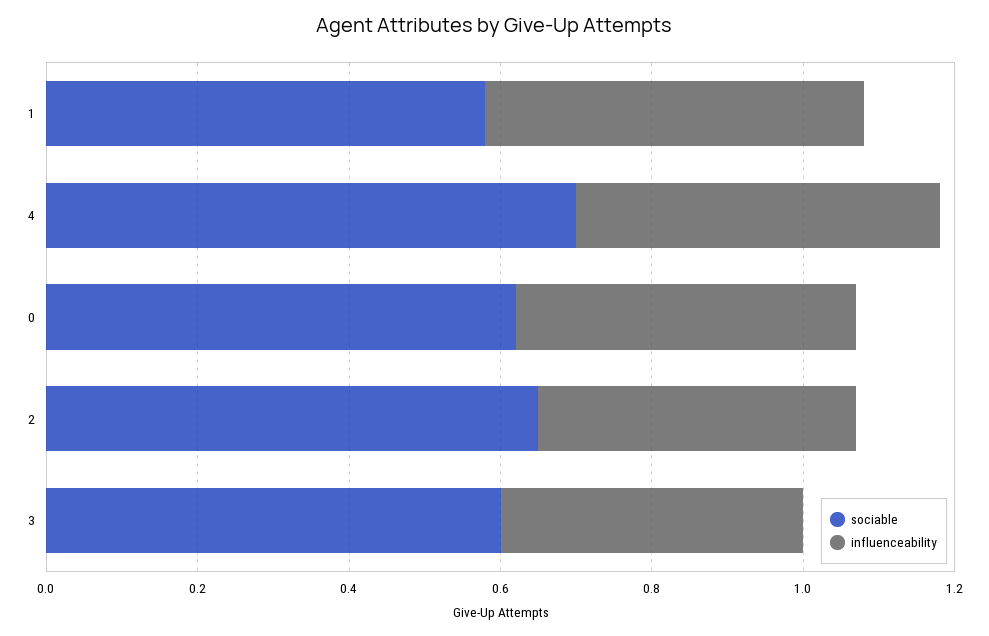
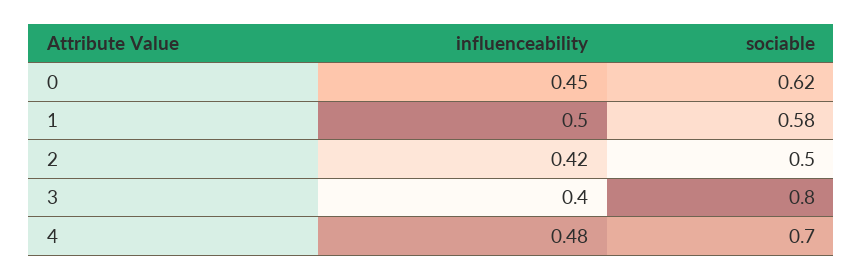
sociable, 2: 0.65 -> 0.5
sociable, 3: 0.6 -> 0.8

